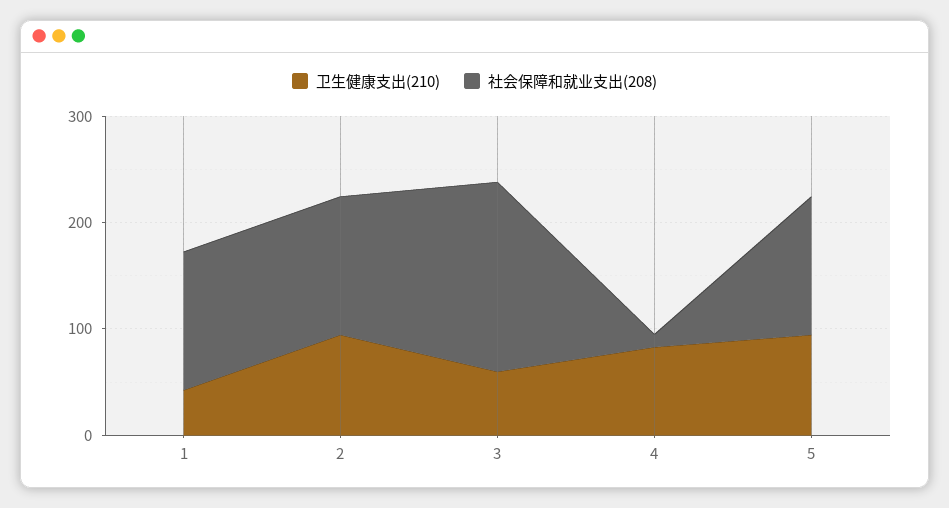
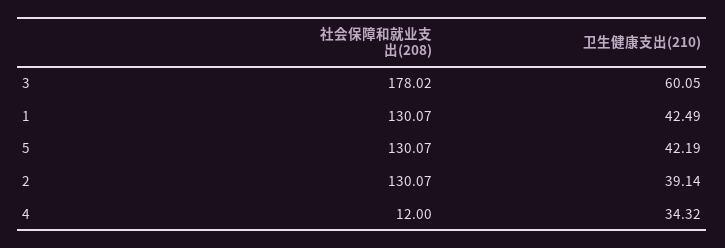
卫生健康支出(210), 2: 100 -> 39.14
卫生健康支出(210), 4: 80 -> 34.32
卫生健康支出(210), 5: 100 -> 42.19

